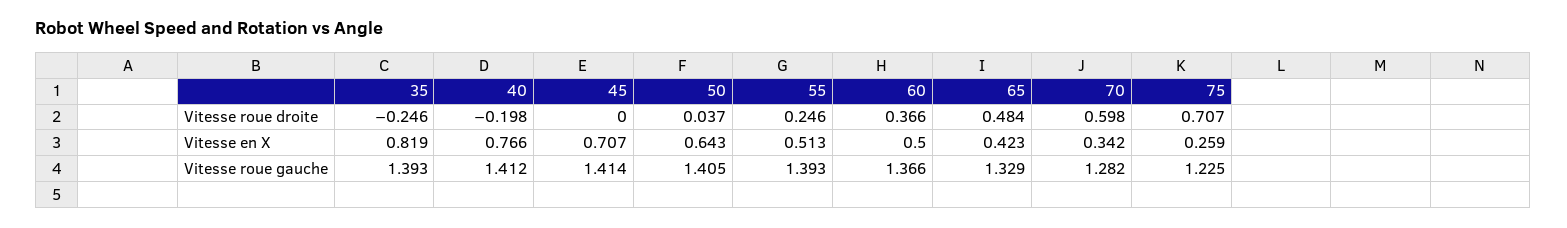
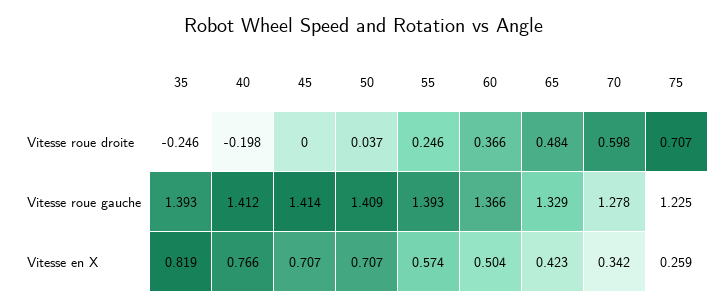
50, Vitesse en X: 0.643 -> 0.707
55, Vitesse en X: 0.513 -> 0.574
60, Vitesse en X: 0.5 -> 0.504
50, Vitesse roue gauche: 1.405 -> 1.409
70, Vitesse roue gauche: 1.282 -> 1.278

